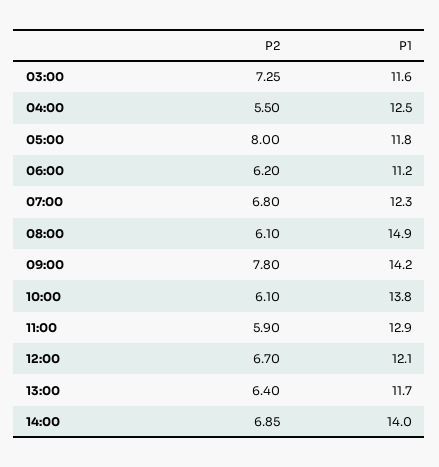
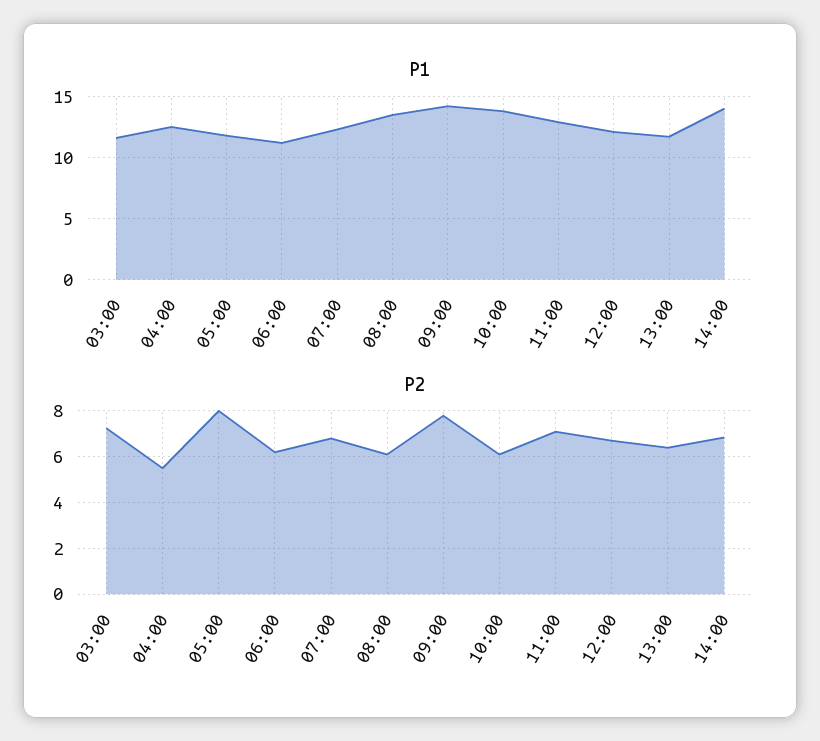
P1, 08:00: 14.9 -> 13.5
P2, 11:00: 5.9 -> 7

